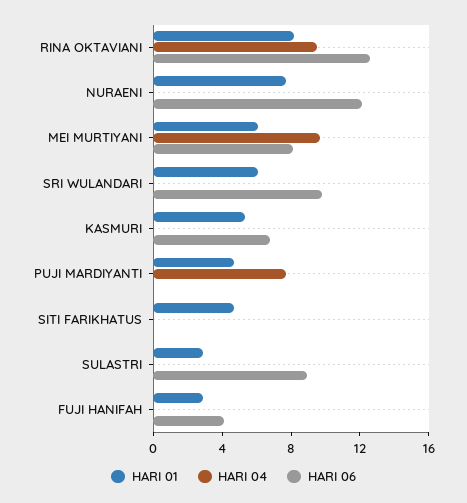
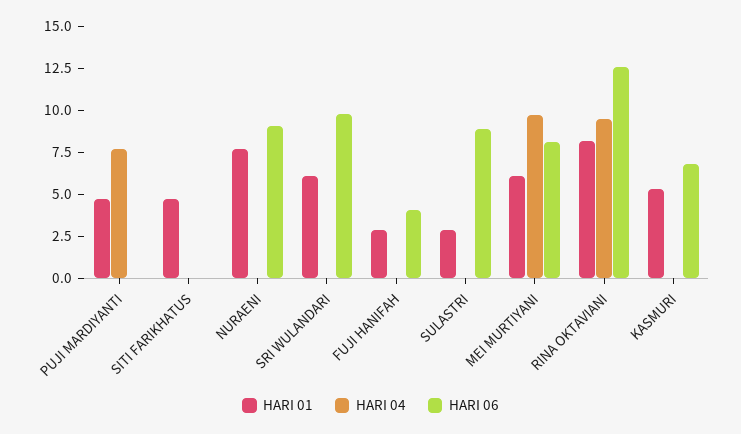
HARI 06, NURAENI: 12 -> 9

